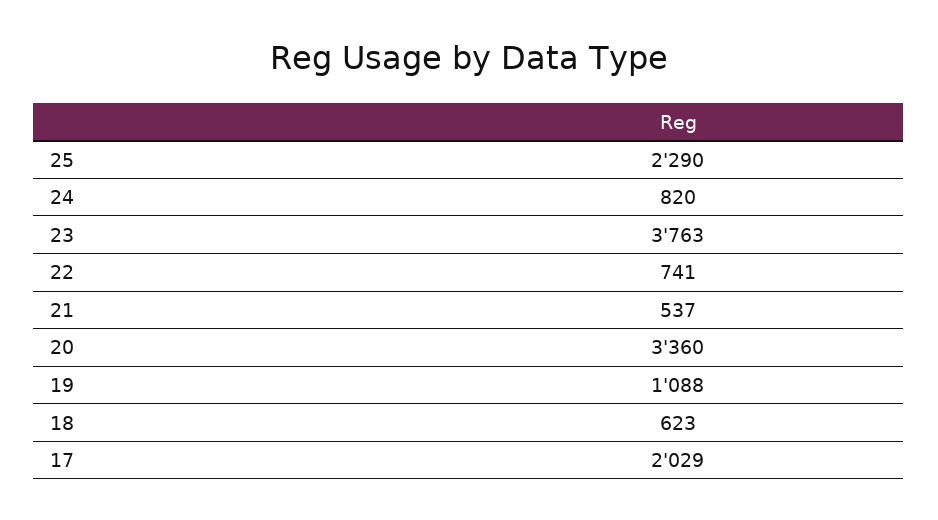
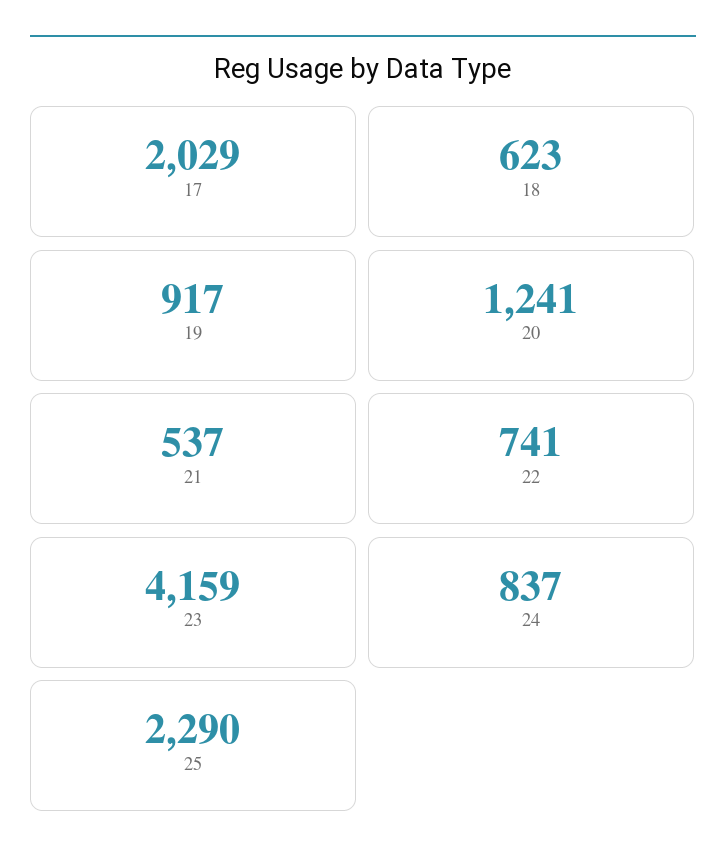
24: 820 -> 837
23: 3763 -> 4159
20: 3360 -> 1241
19: 1088 -> 917

